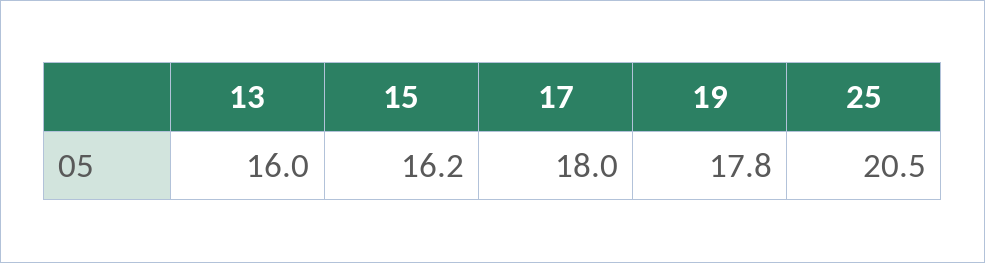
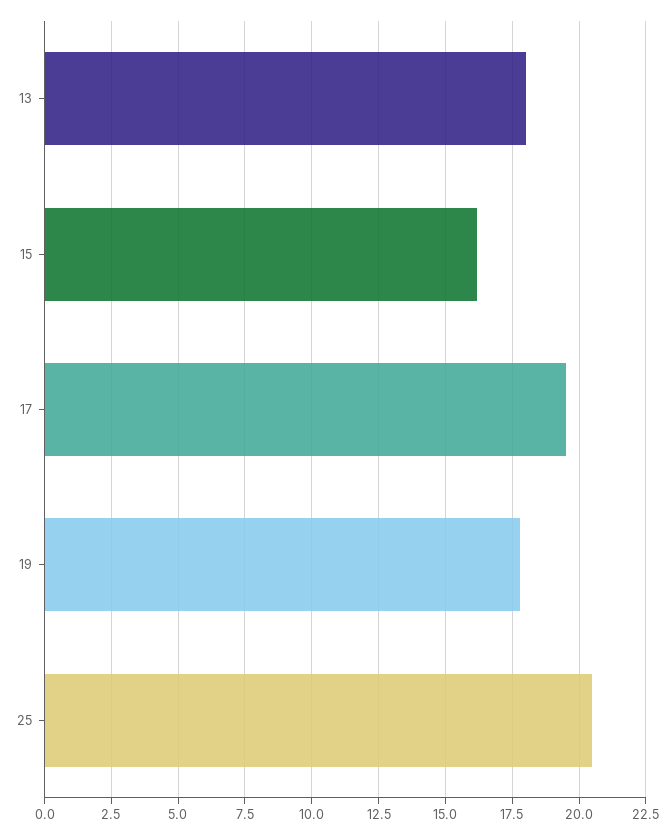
13: 16 -> 18
17: 18 -> 19.5

